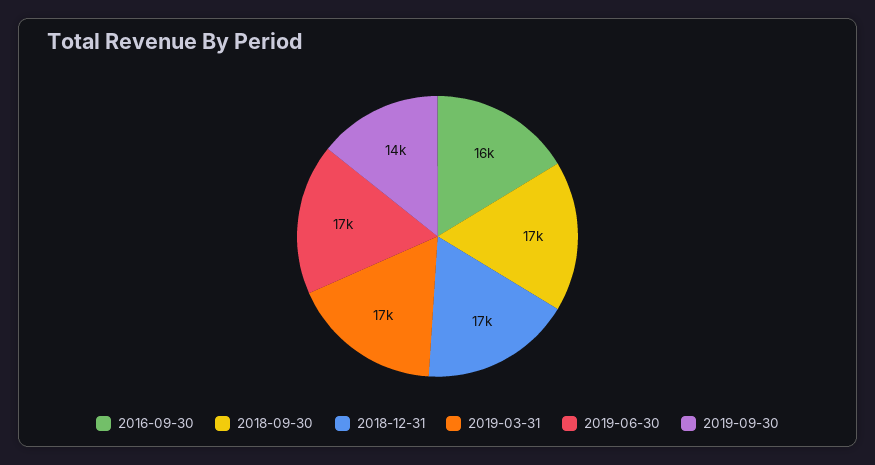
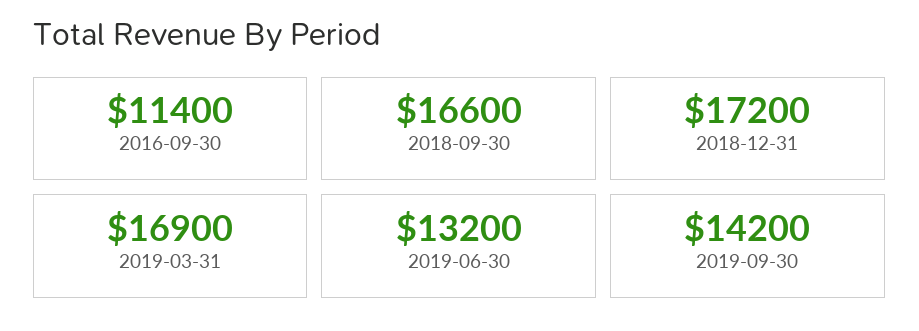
2016-09-30: 16000 -> 11400
2019-06-30: 17000 -> 13200

